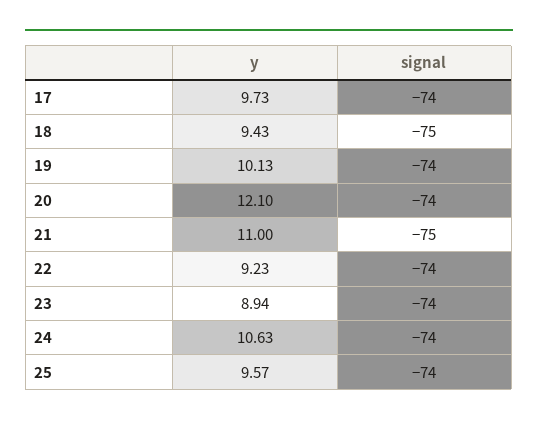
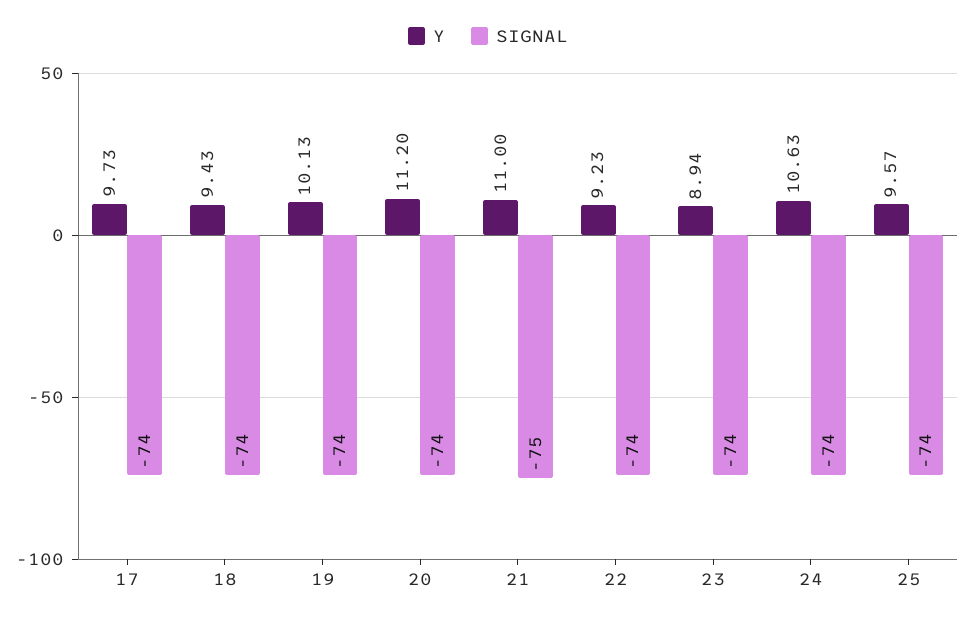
signal, 18: -75 -> -74
y, 20: 12.1 -> 11.2

